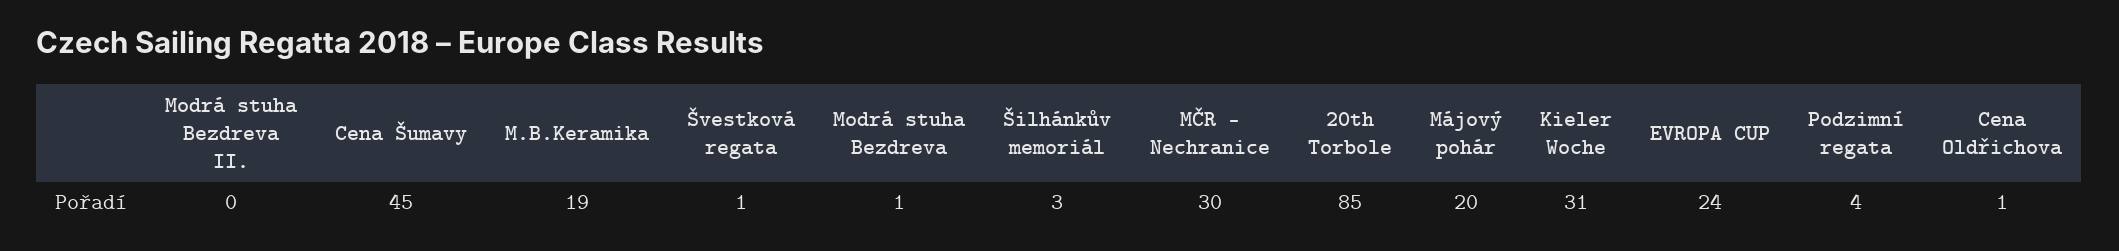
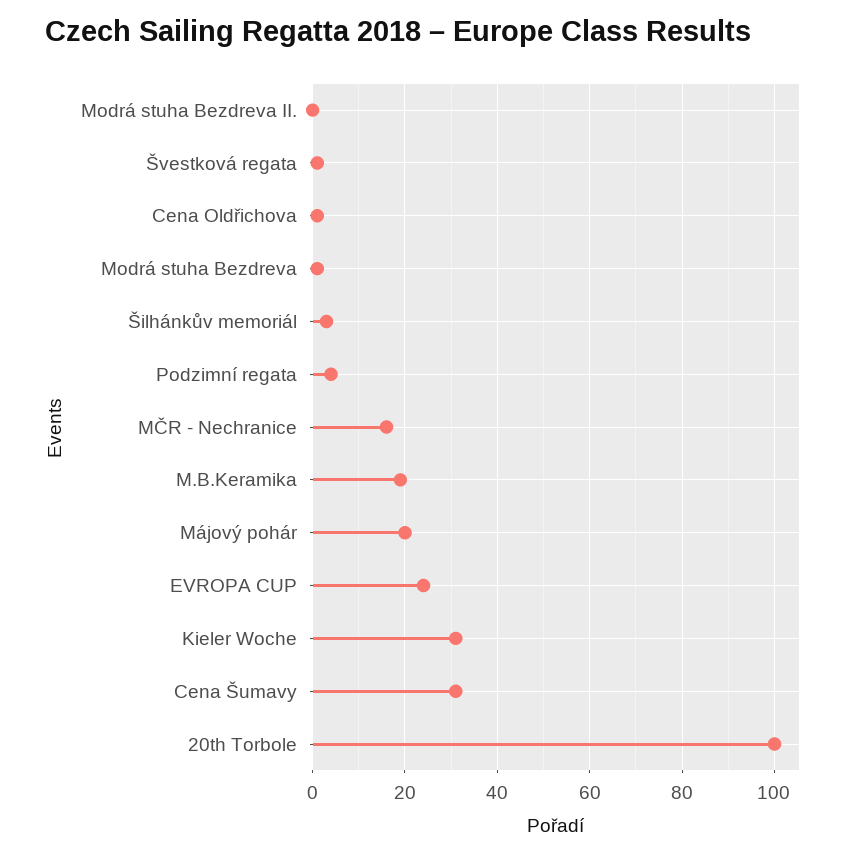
Cena Šumavy: 45 -> 30
MČR - Nechranice: 30 -> 15
20th Torbole: 85 -> 100

